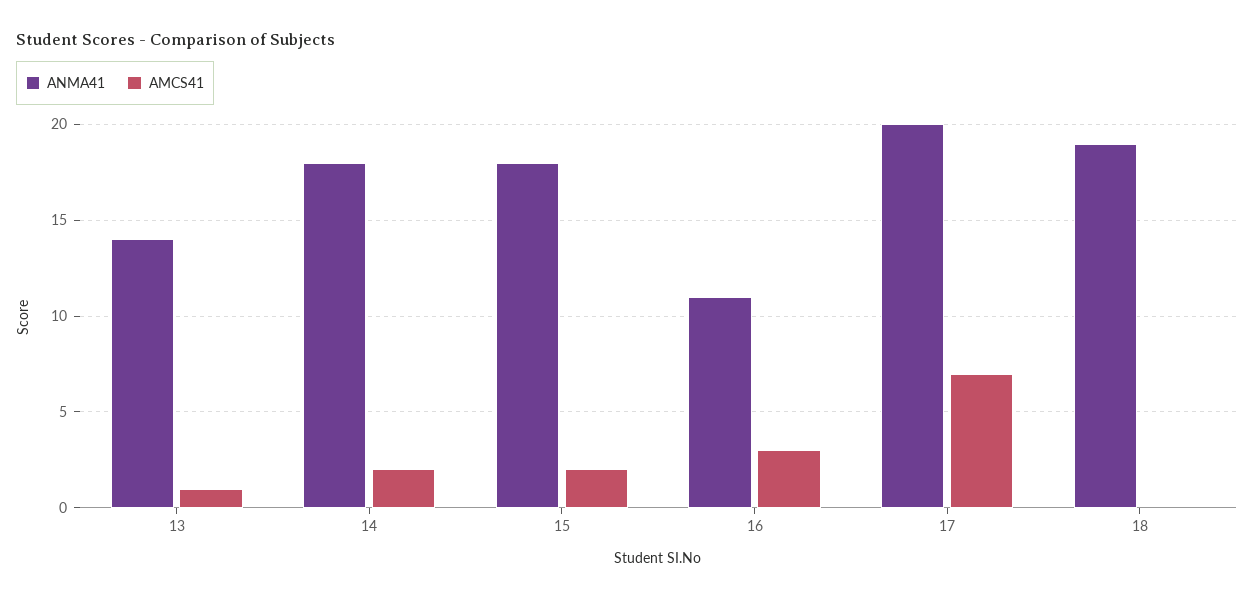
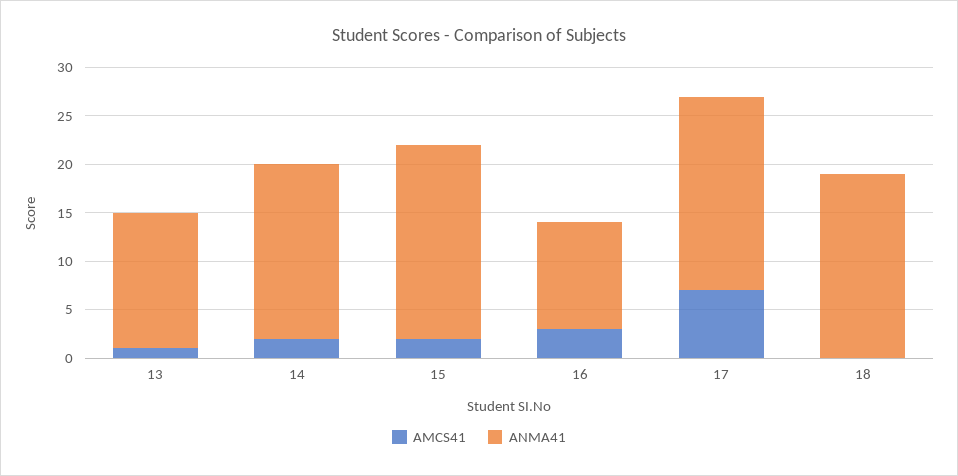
ANMA41, 15: 18 -> 20

